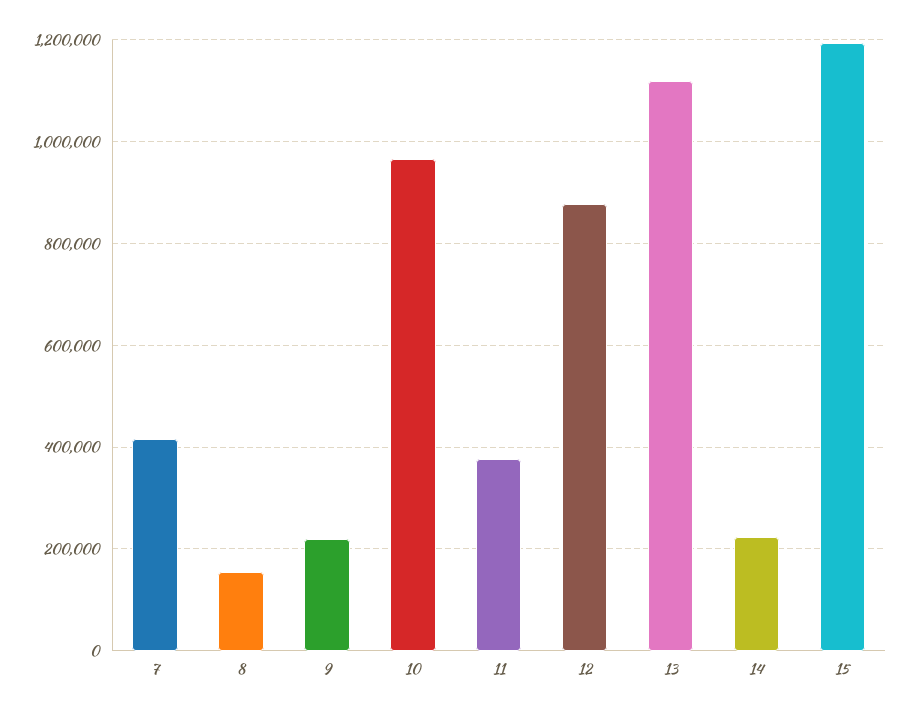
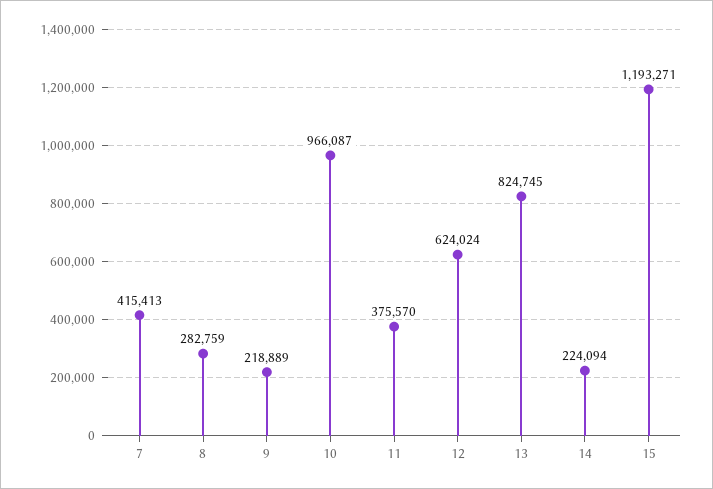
8: 160000 -> 282759
12: 880000 -> 624024
13: 1120000 -> 824745

